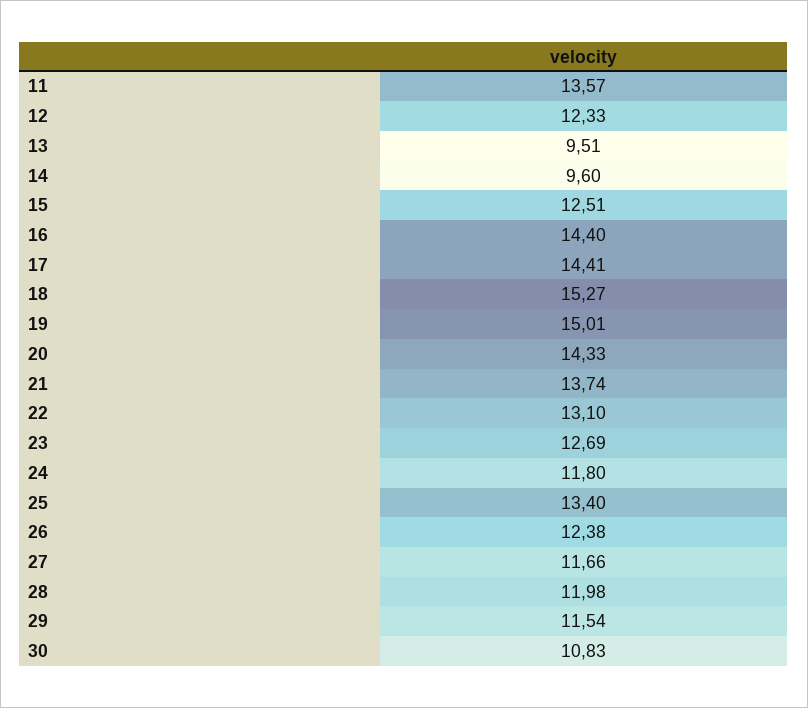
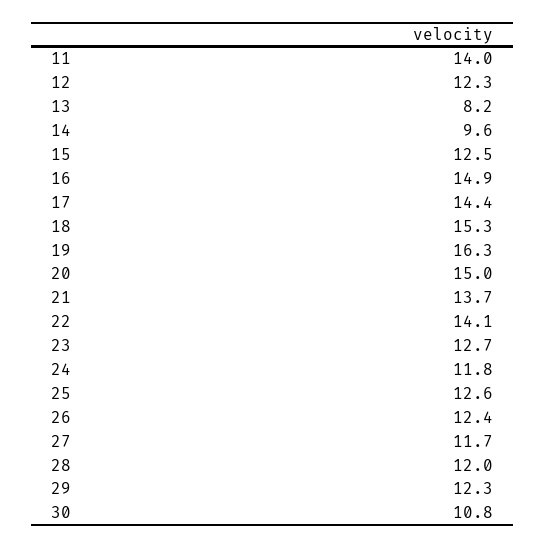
11: 13.57 -> 14
13: 9.51 -> 8.2
16: 14.4 -> 14.9
19: 15.01 -> 16.3
20: 14.33 -> 15
22: 13.1 -> 14.1
25: 13.4 -> 12.6
29: 11.54 -> 12.3

